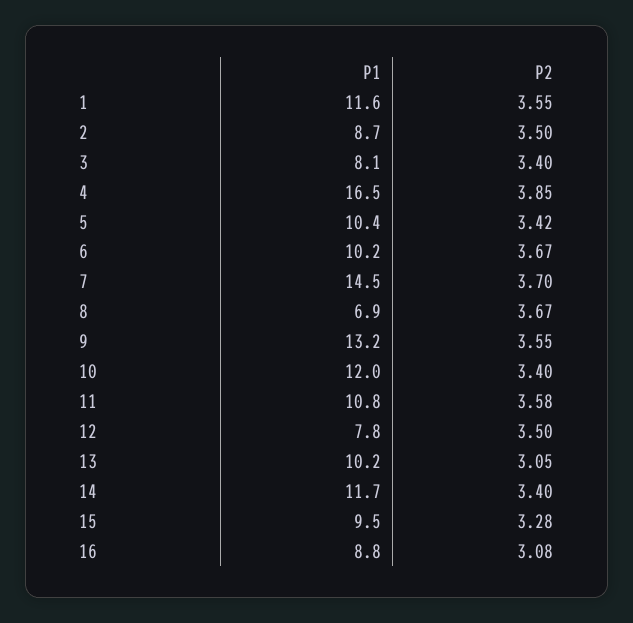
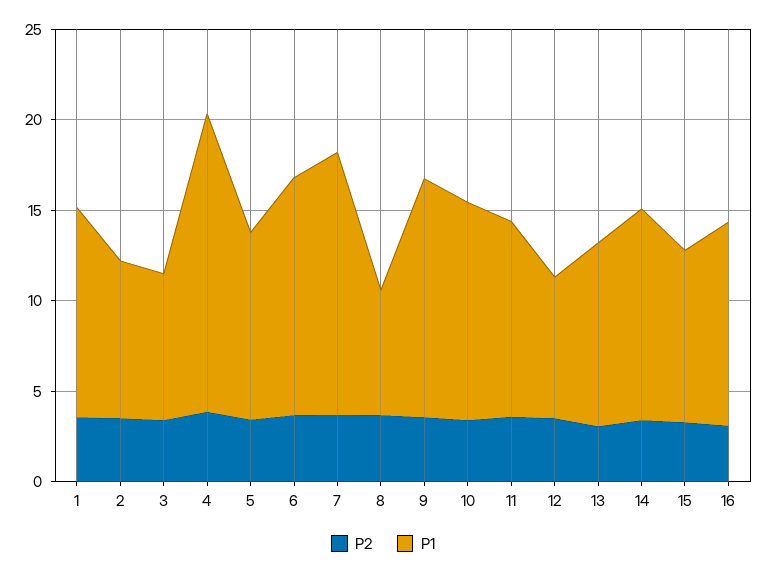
P1, 6: 10.2 -> 13
P1, 16: 8.8 -> 11

